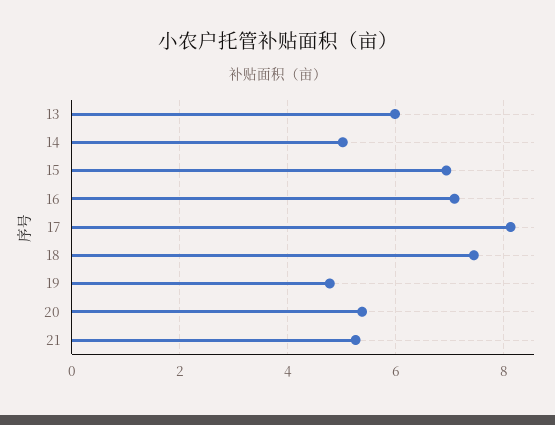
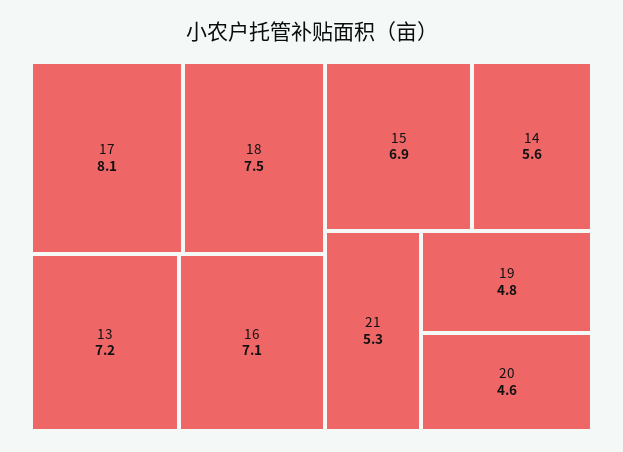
13: 6 -> 7.2
14: 5 -> 5.6
20: 5.4 -> 4.6

